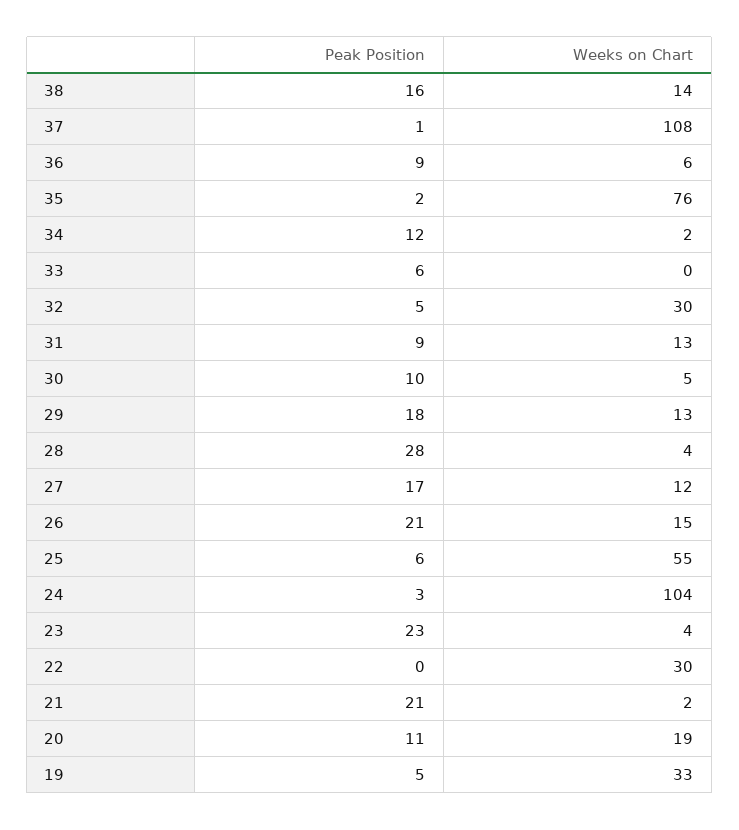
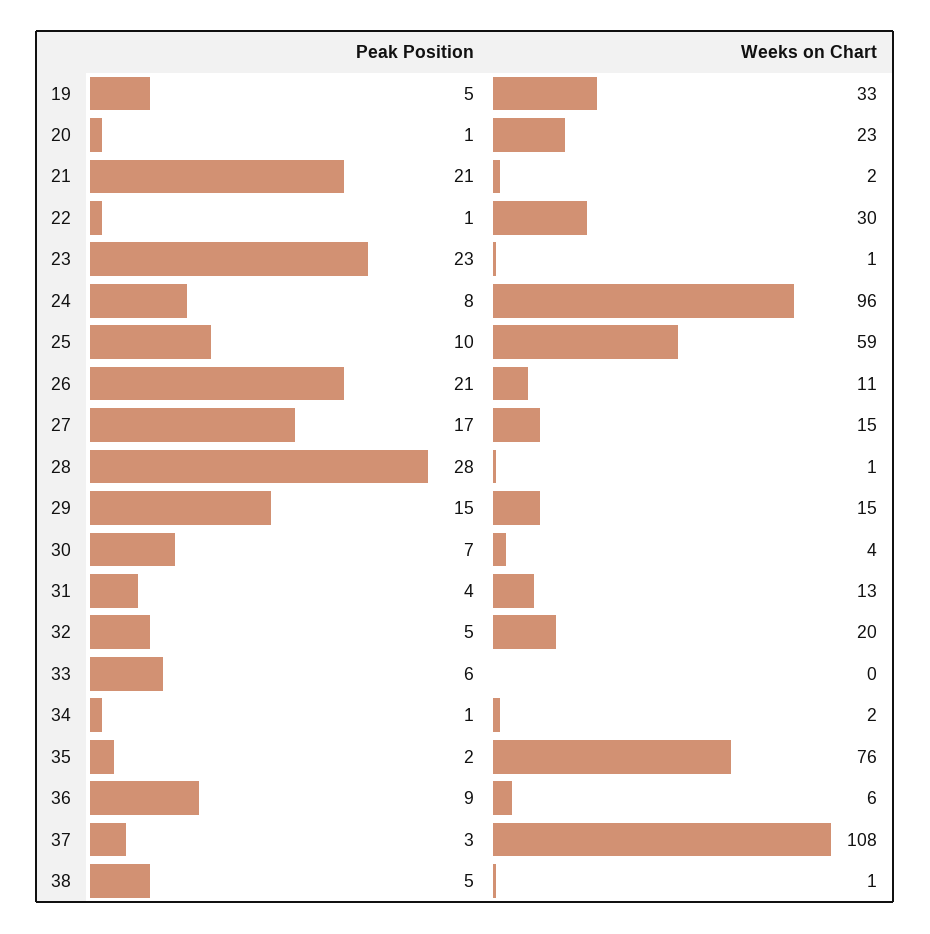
Peak Position, 38: 16 -> 5
Weeks on Chart, 38: 14 -> 1
Peak Position, 37: 1 -> 3
Peak Position, 34: 12 -> 1
Weeks on Chart, 32: 30 -> 20
Peak Position, 31: 9 -> 4
Peak Position, 30: 10 -> 7
Weeks on Chart, 30: 5 -> 4
Peak Position, 29: 18 -> 15
Weeks on Chart, 29: 13 -> 15
Weeks on Chart, 28: 4 -> 1
Weeks on Chart, 27: 12 -> 15
Weeks on Chart, 26: 15 -> 11
Peak Position, 25: 6 -> 10
Weeks on Chart, 25: 55 -> 59
Peak Position, 24: 3 -> 8
Weeks on Chart, 24: 104 -> 96
Weeks on Chart, 23: 4 -> 1
Peak Position, 22: 0 -> 1
Peak Position, 20: 11 -> 1
Weeks on Chart, 20: 19 -> 23

